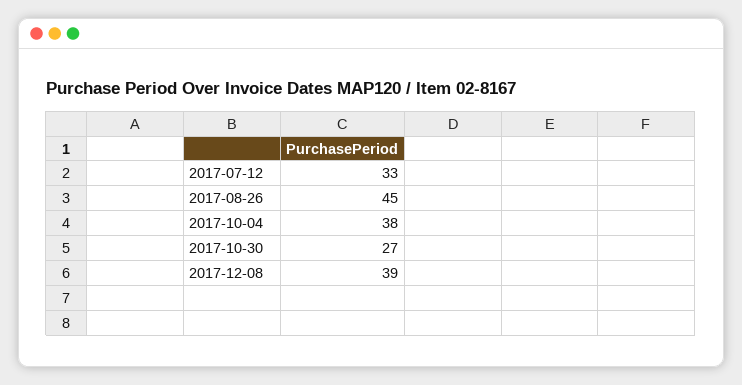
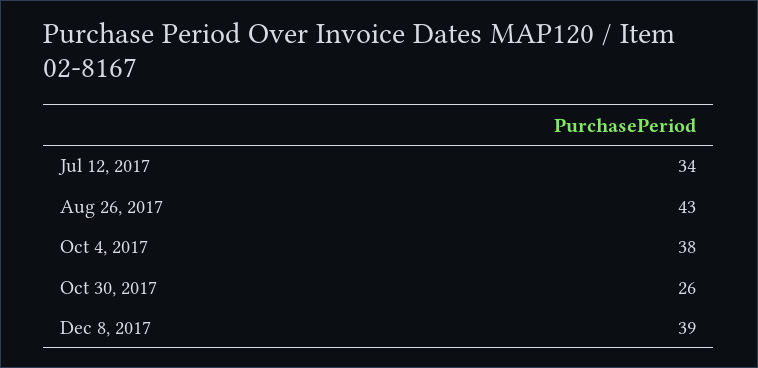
2017-07-12: 33 -> 34
2017-08-26: 45 -> 43
2017-10-30: 27 -> 26

